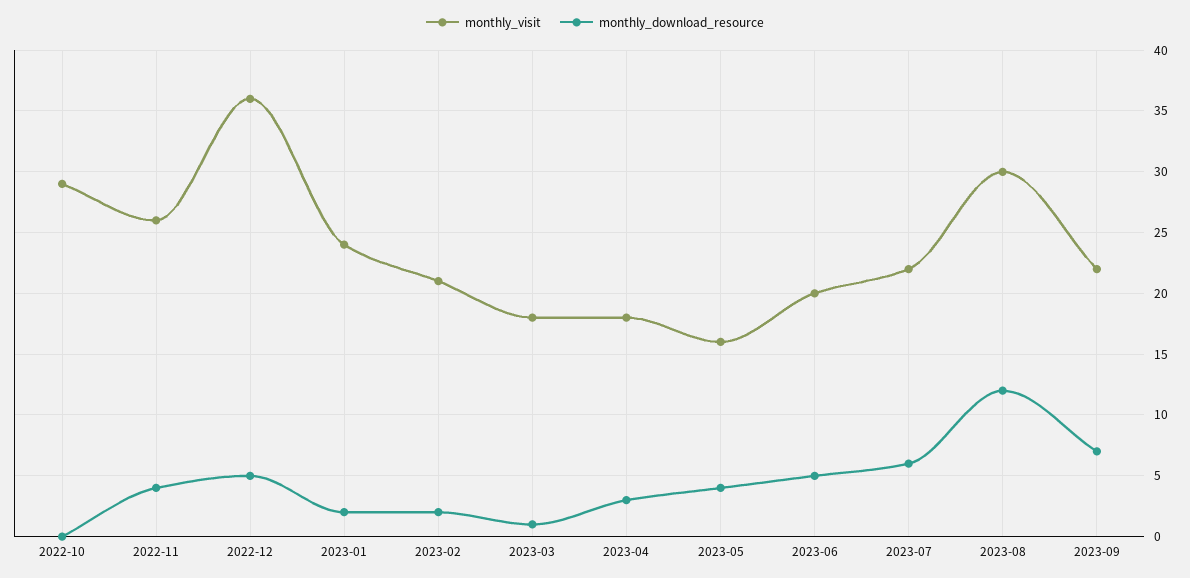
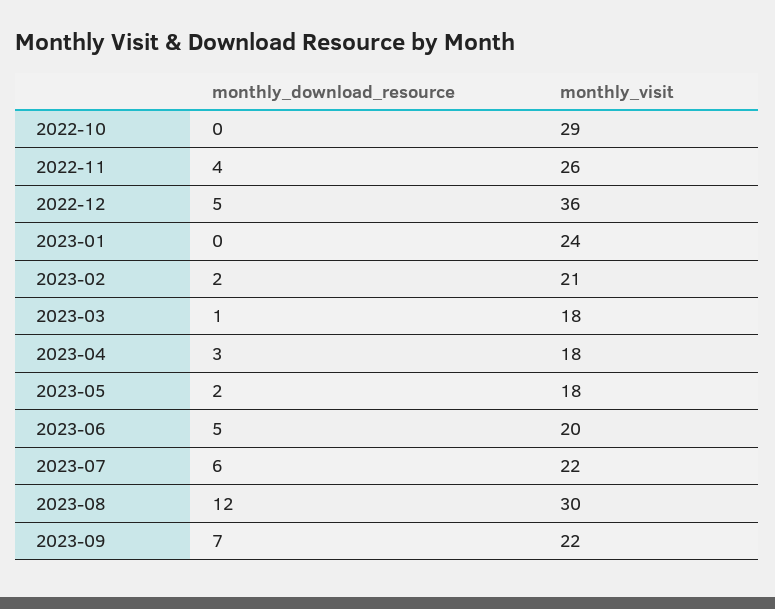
monthly_download_resource, 2023-01: 2 -> 0
monthly_visit, 2023-05: 16 -> 18
monthly_download_resource, 2023-05: 4 -> 2

